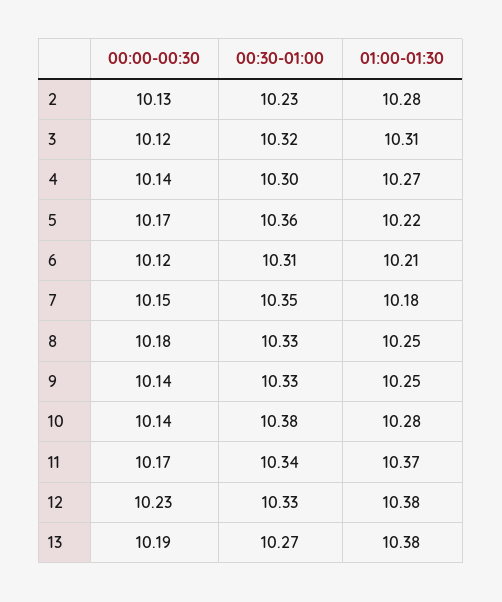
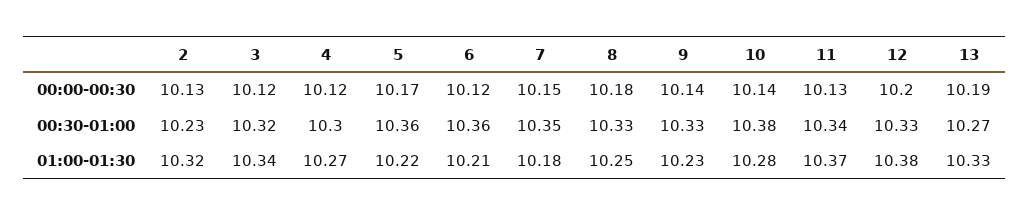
01:00-01:30, 2: 10.28 -> 10.32
01:00-01:30, 3: 10.31 -> 10.34
00:00-00:30, 4: 10.14 -> 10.12
00:30-01:00, 6: 10.31 -> 10.36
01:00-01:30, 9: 10.25 -> 10.23
00:00-00:30, 11: 10.17 -> 10.13
00:00-00:30, 12: 10.23 -> 10.2
01:00-01:30, 13: 10.38 -> 10.33

